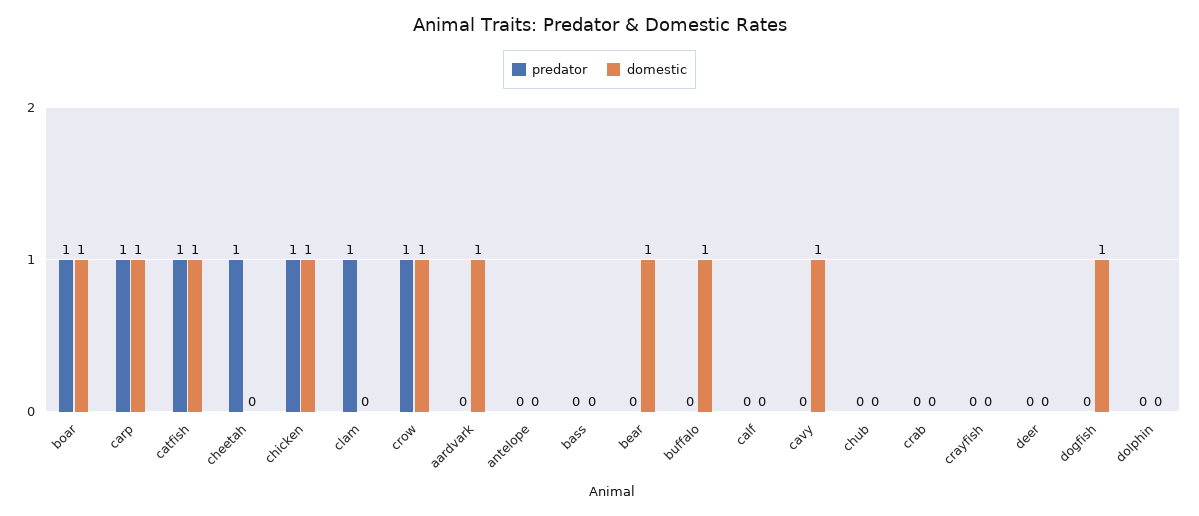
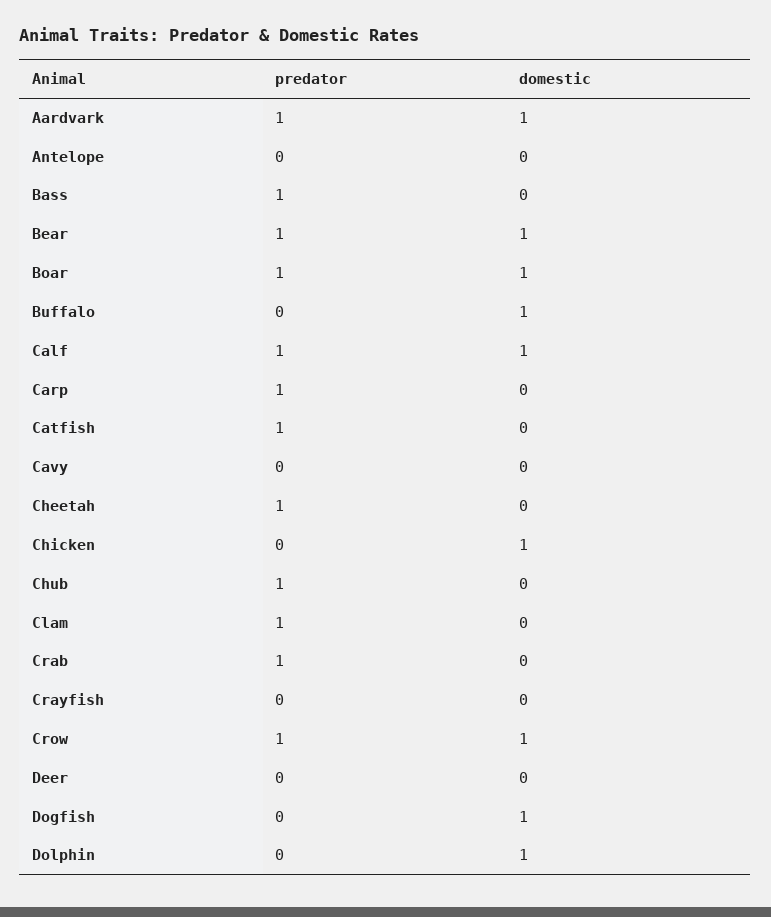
domestic, carp: 1 -> 0
domestic, catfish: 1 -> 0
predator, chicken: 1 -> 0
predator, aardvark: 0 -> 1
predator, bass: 0 -> 1
predator, bear: 0 -> 1
predator, calf: 0 -> 1
domestic, calf: 0 -> 1
domestic, cavy: 1 -> 0
predator, chub: 0 -> 1
predator, crab: 0 -> 1
domestic, dolphin: 0 -> 1

